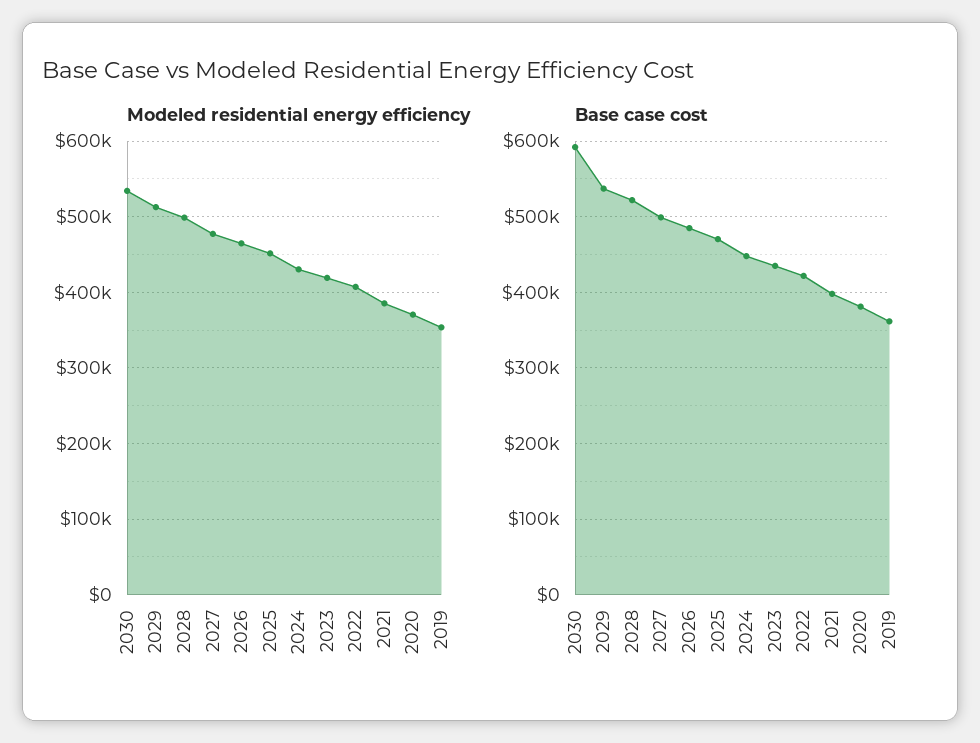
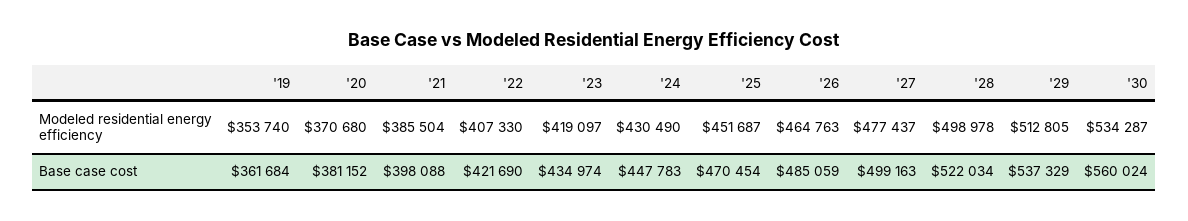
Base case cost, 2030: 590000 -> 560024

